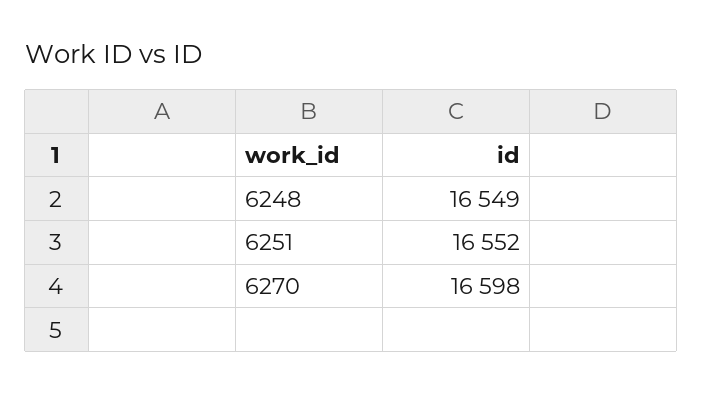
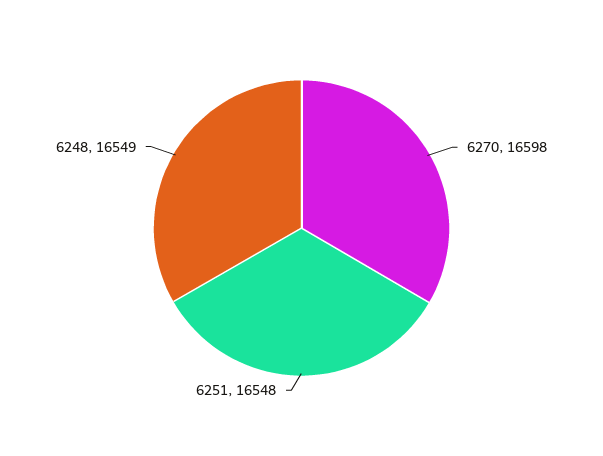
6251: 16552 -> 16548

